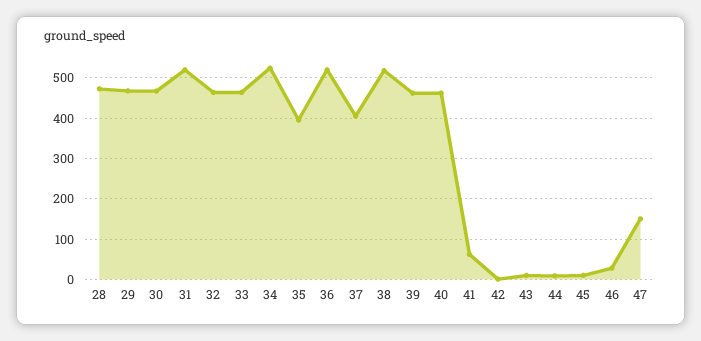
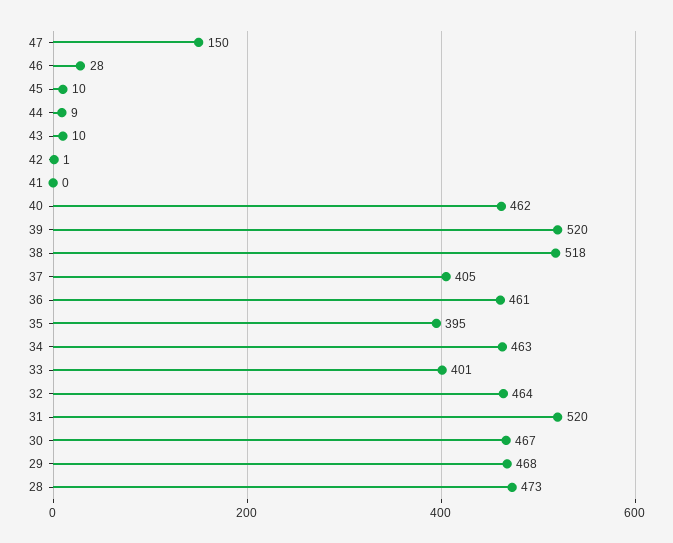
33: 460 -> 401
34: 520 -> 463
36: 520 -> 461
39: 460 -> 520
41: 60 -> 0

